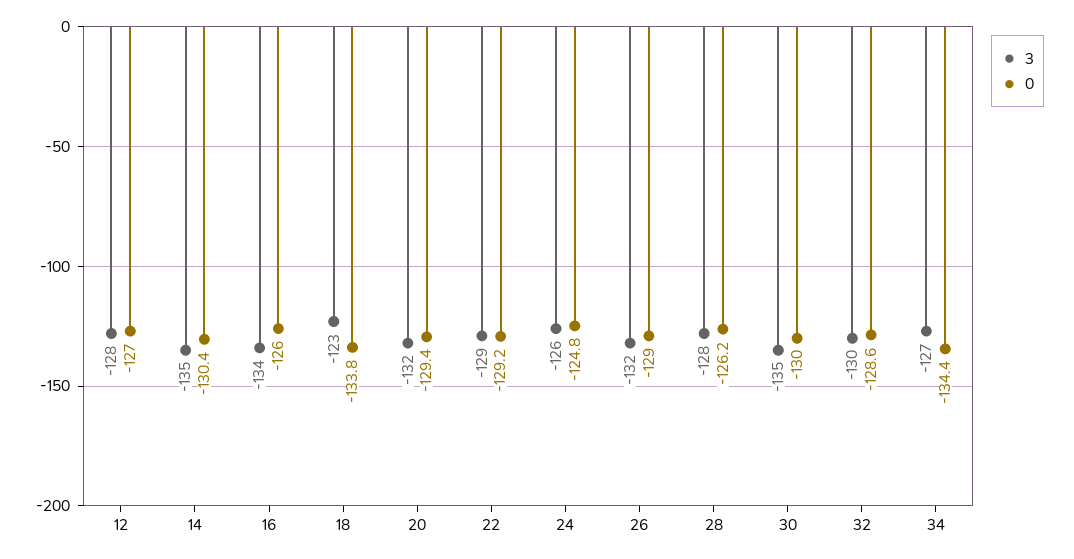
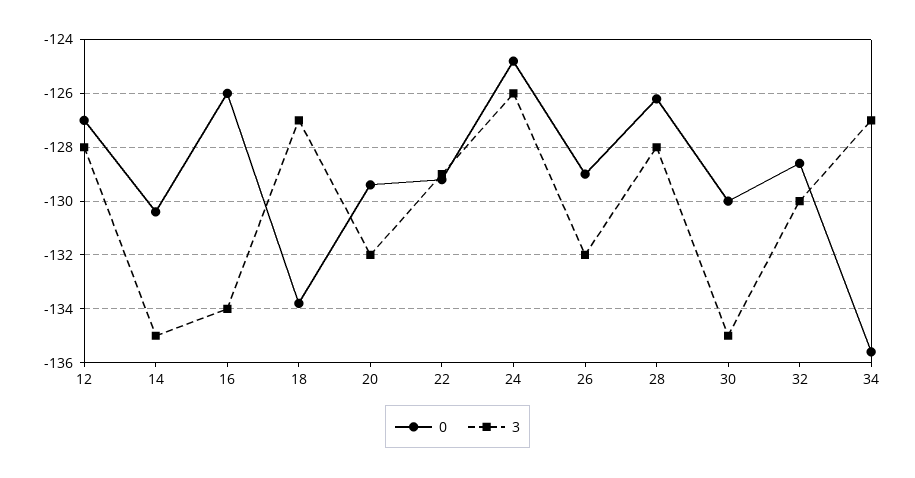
3, 18: -123 -> -127
0, 34: -134.4 -> -135.5

